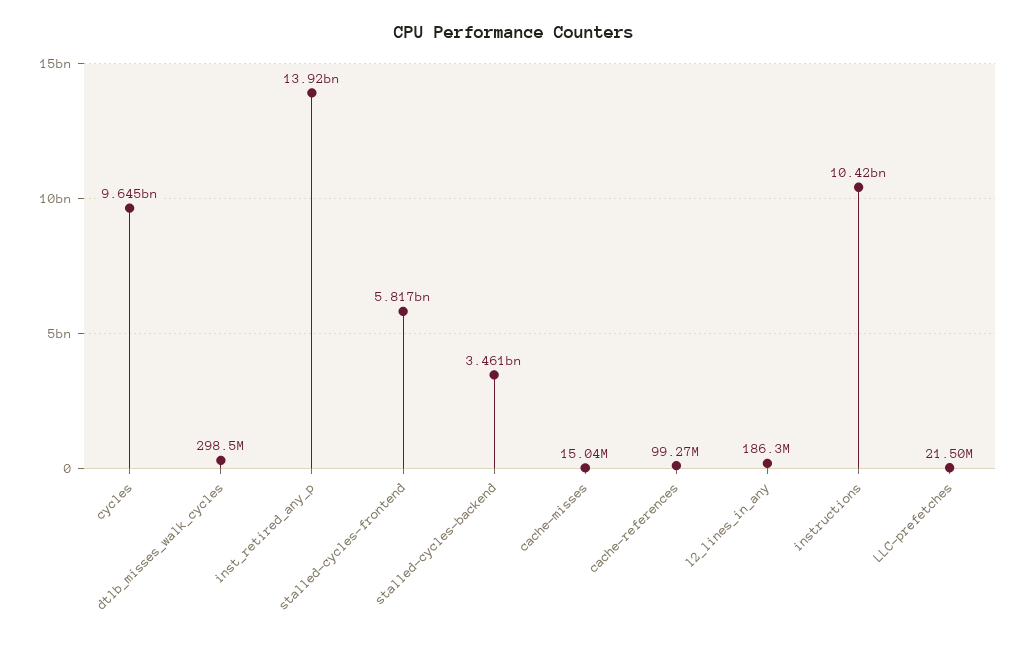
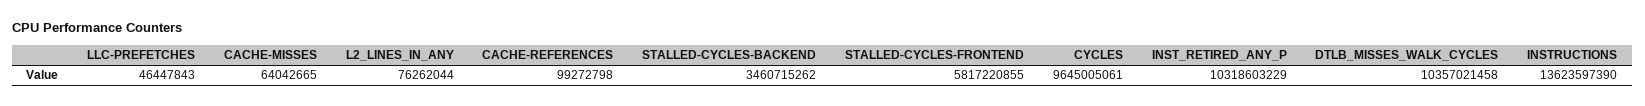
dtlb_misses_walk_cycles: 298500000 -> 10357021458
inst_retired_any_p: 13920000000 -> 10318603229
cache-misses: 15040000 -> 64042665
l2_lines_in_any: 186300000 -> 76262044
instructions: 10420000000 -> 13623597390
LLC-prefetches: 21500000 -> 46447843

